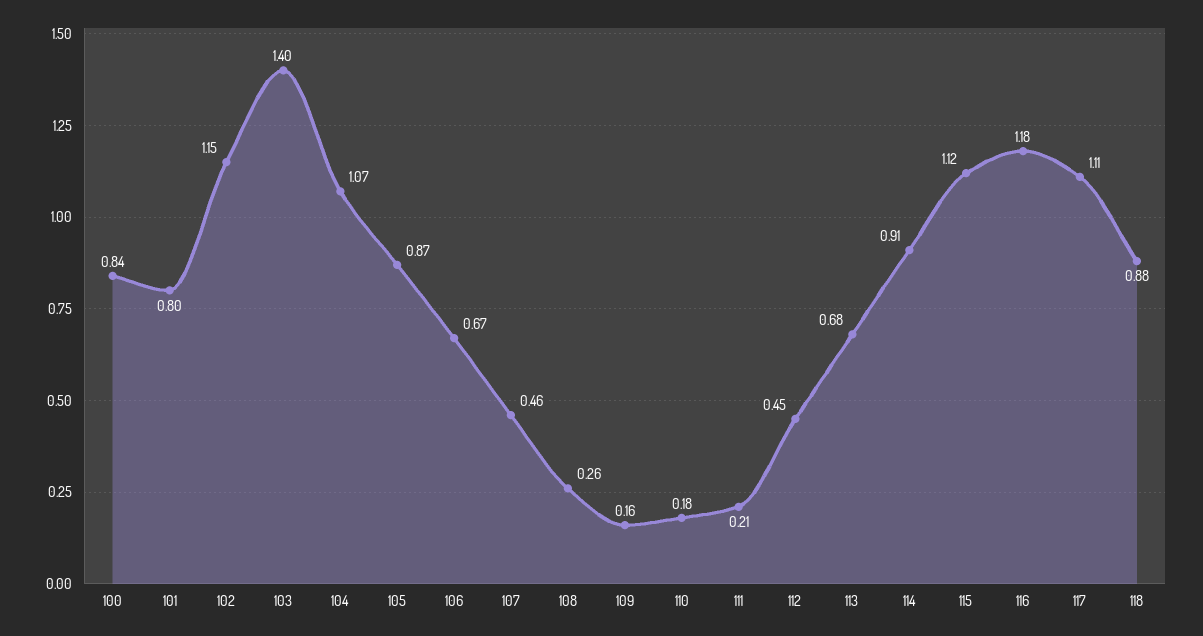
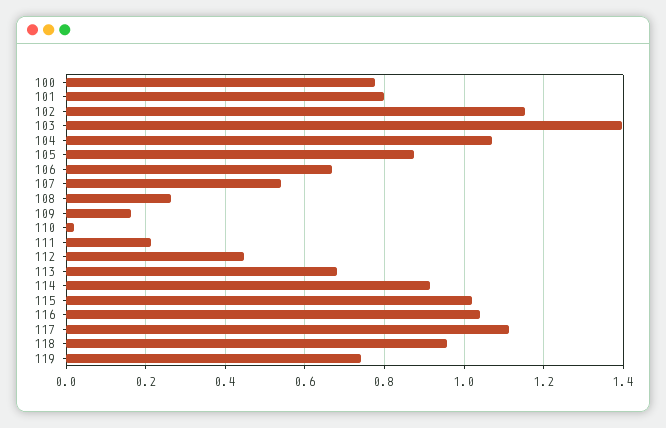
100: 0.84 -> 0.78
107: 0.46 -> 0.54
110: 0.18 -> 0.02
115: 1.12 -> 1.02
116: 1.18 -> 1.04
118: 0.88 -> 0.96
119: none -> 0.74

